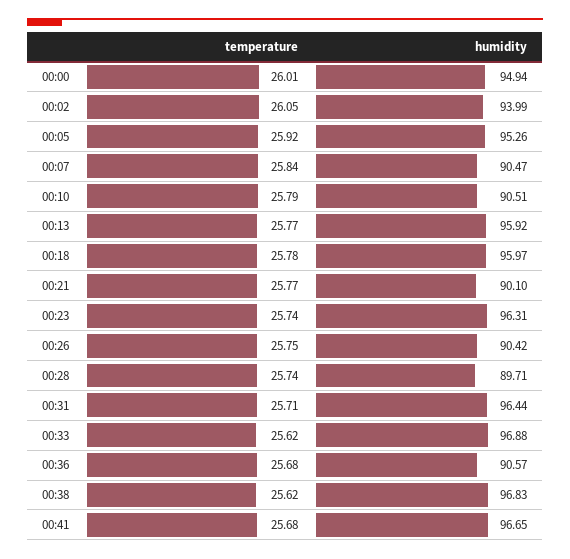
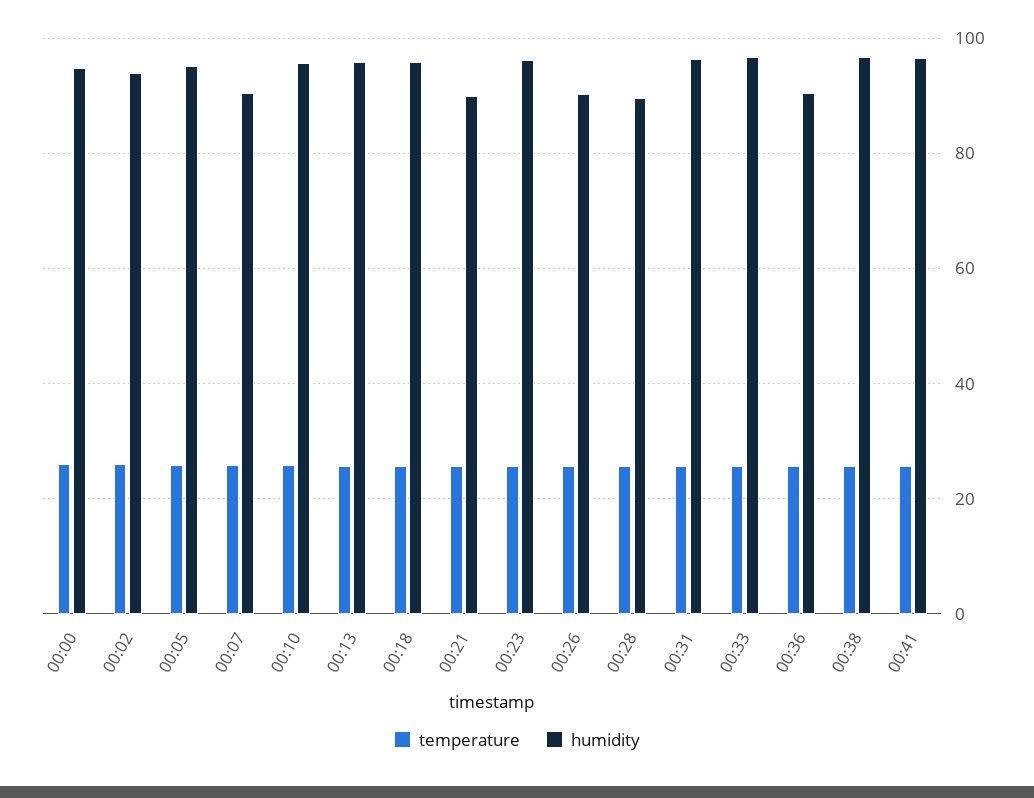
humidity, 00:10: 90.51 -> 96

